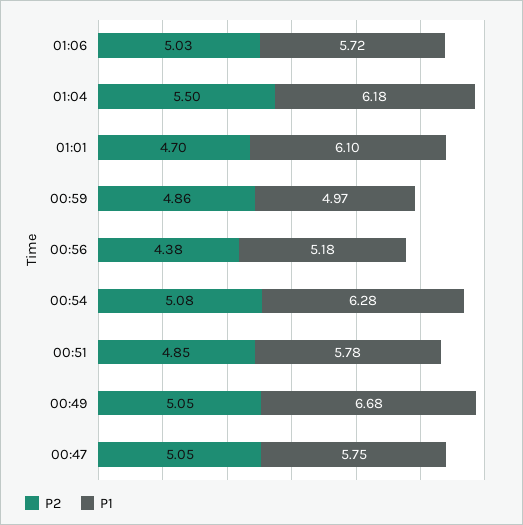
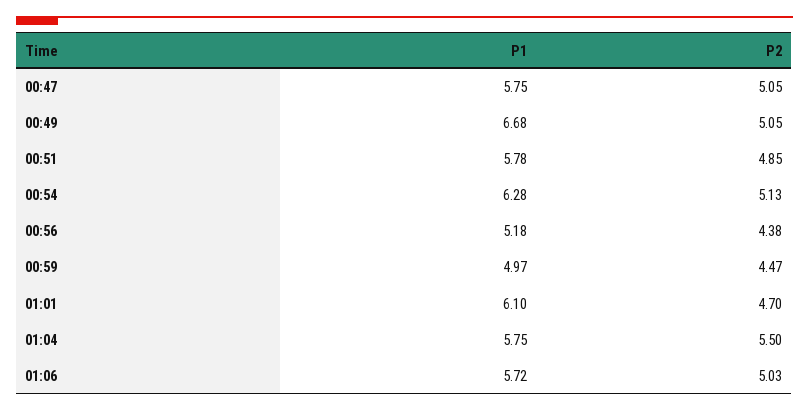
P1, 01:04: 6.18 -> 5.75
P2, 00:59: 4.86 -> 4.47
P2, 00:54: 5.08 -> 5.13

